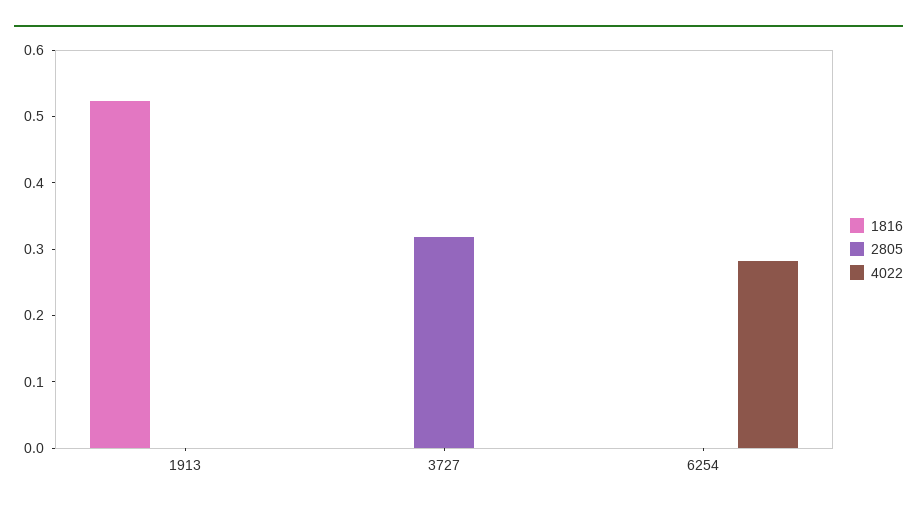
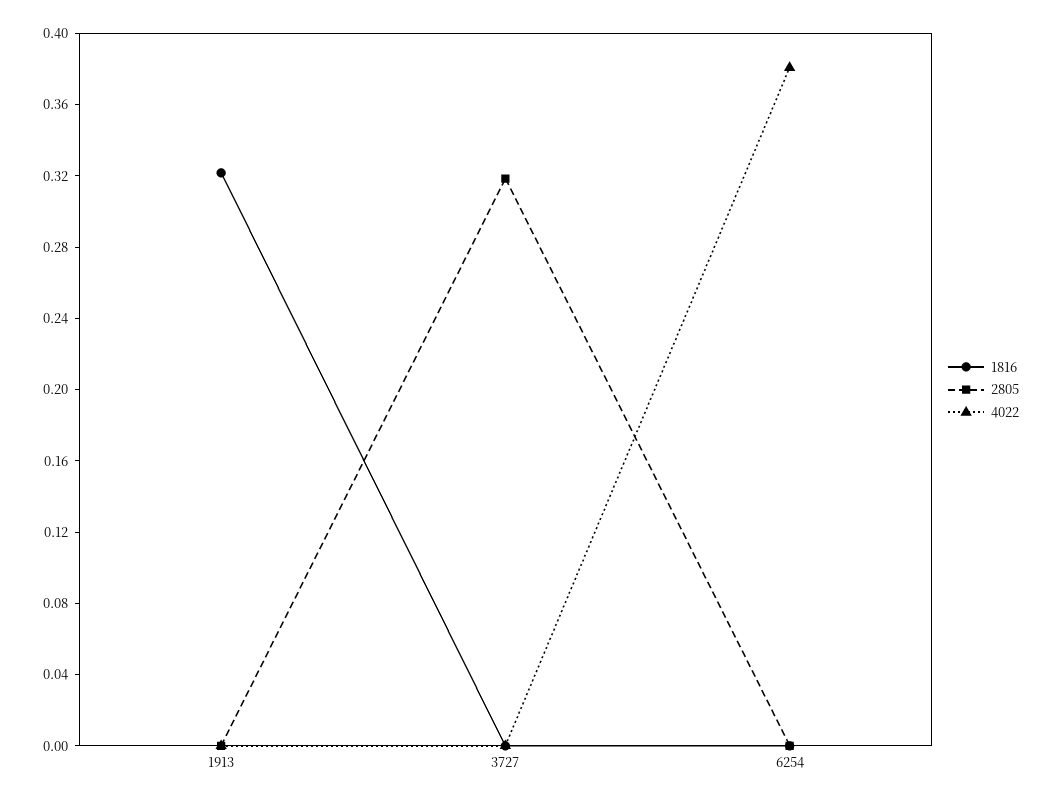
1816, 1913: 0.52 -> 0.32
4022, 6254: 0.28 -> 0.38

